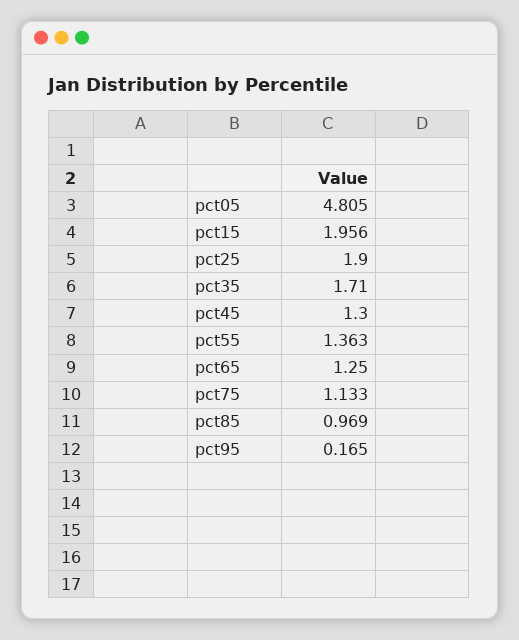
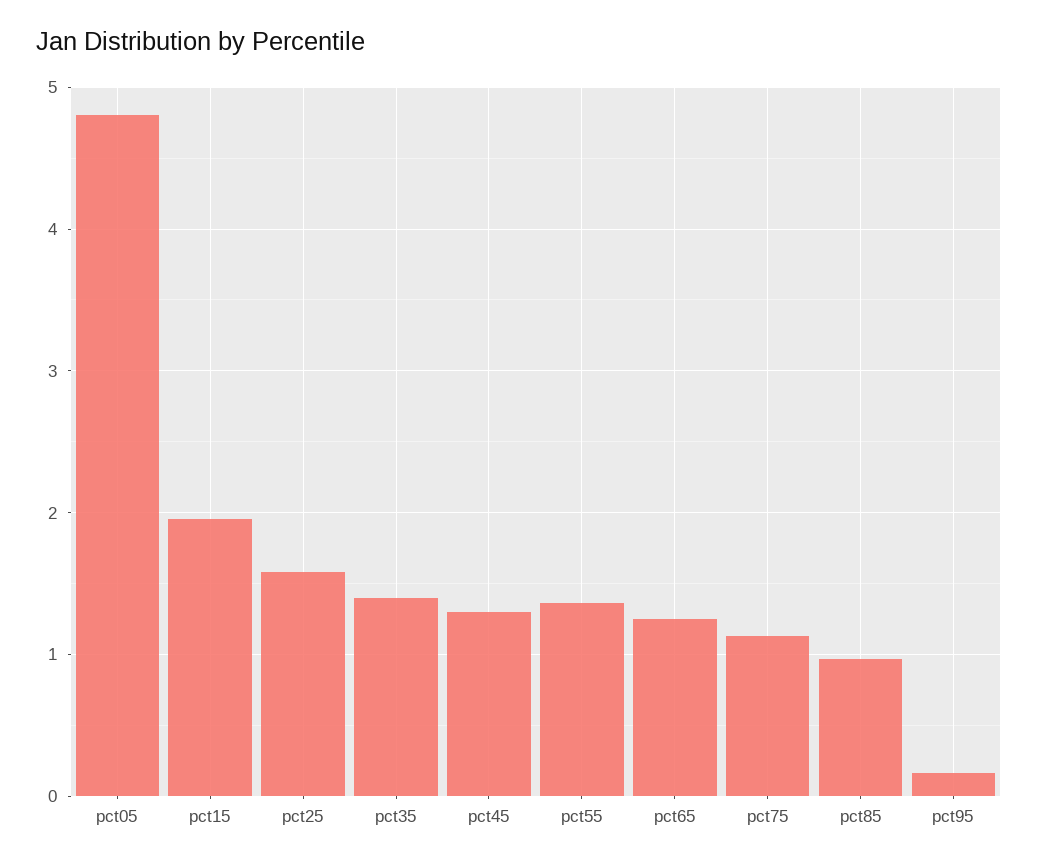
pct25: 1.9 -> 1.6
pct35: 1.71 -> 1.4

